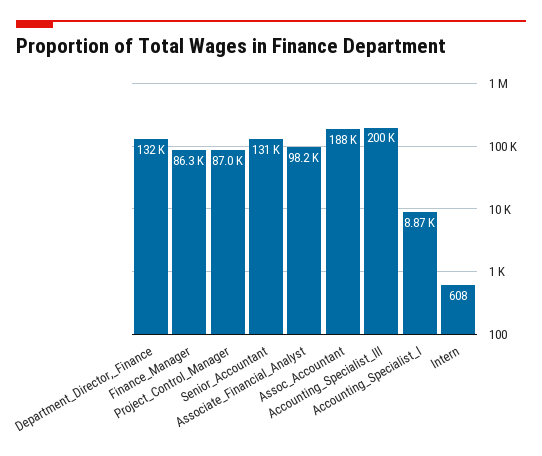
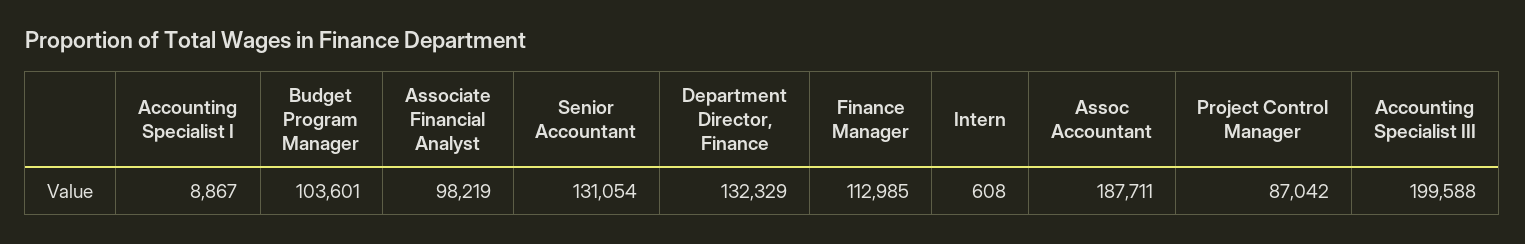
Finance_Manager: 86300 -> 112985
Budget Program Manager: none -> 103601

